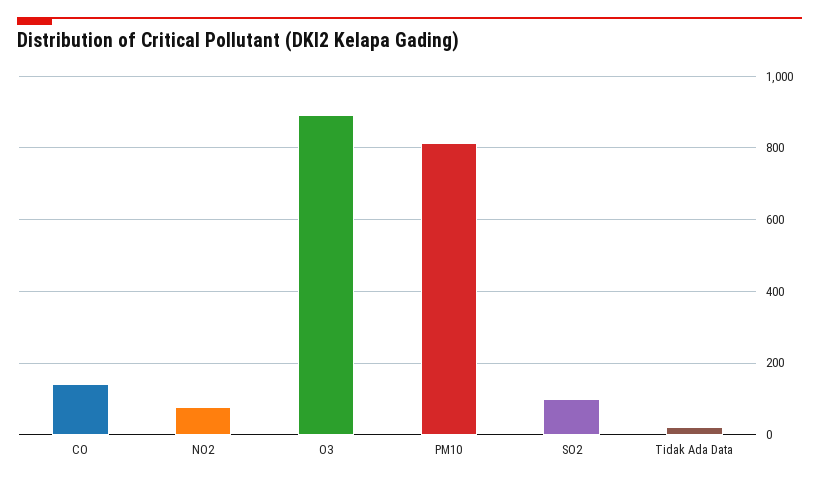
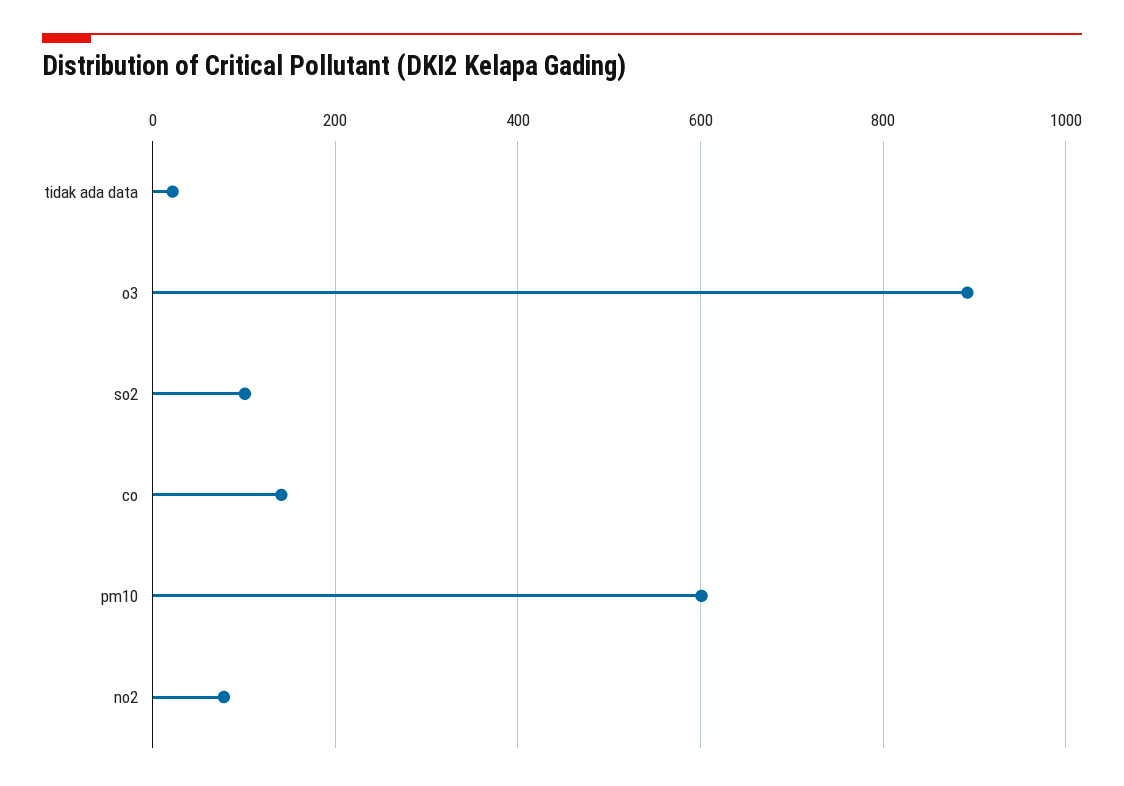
PM10: 820 -> 600

